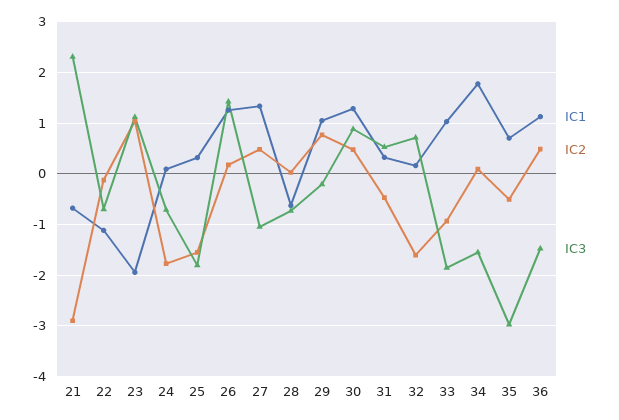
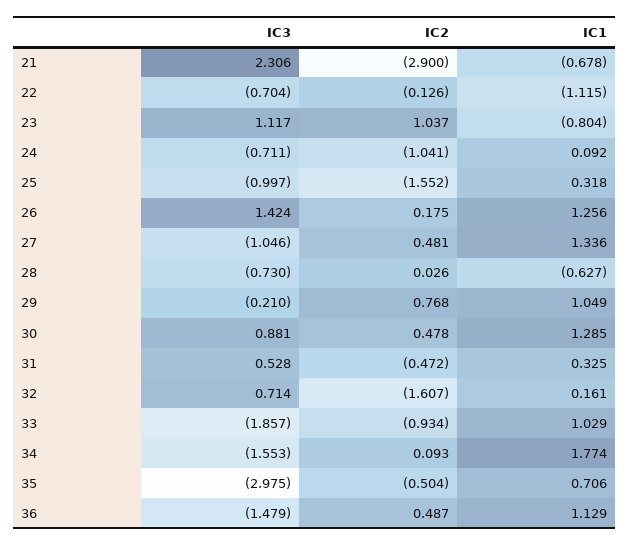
IC1, 23: -2 -> -0.804
IC2, 24: -1.8 -> -1.041
IC3, 25: -1.8 -> -0.997

